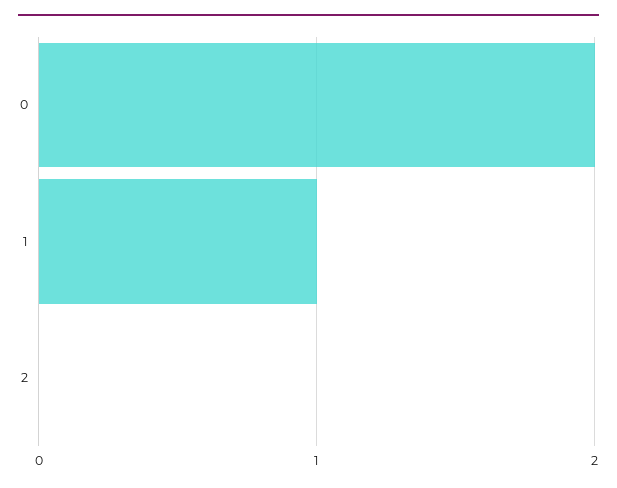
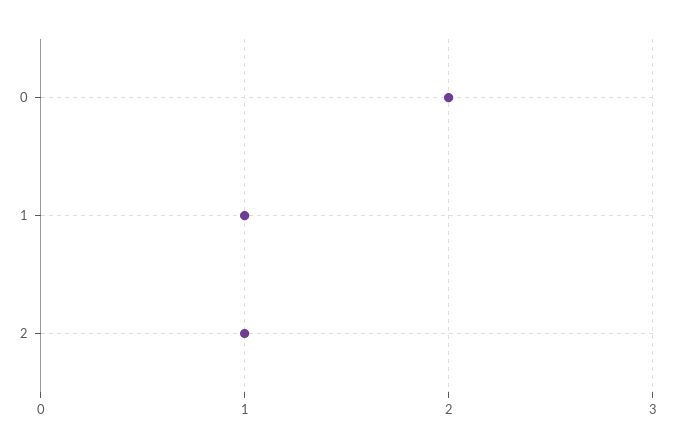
2: 0 -> 1

